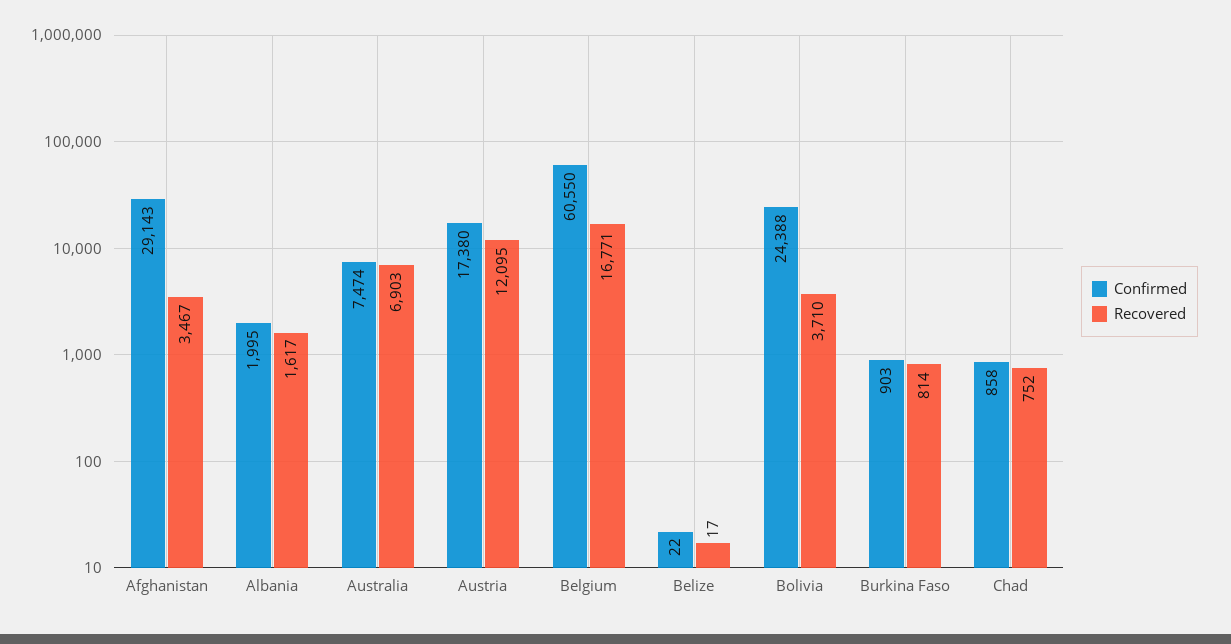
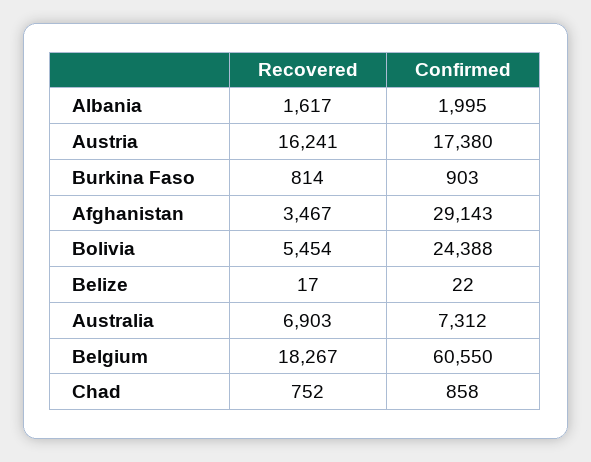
Confirmed, Australia: 7474 -> 7312
Recovered, Austria: 12095 -> 16241
Recovered, Belgium: 16771 -> 18267
Recovered, Bolivia: 3710 -> 5454

